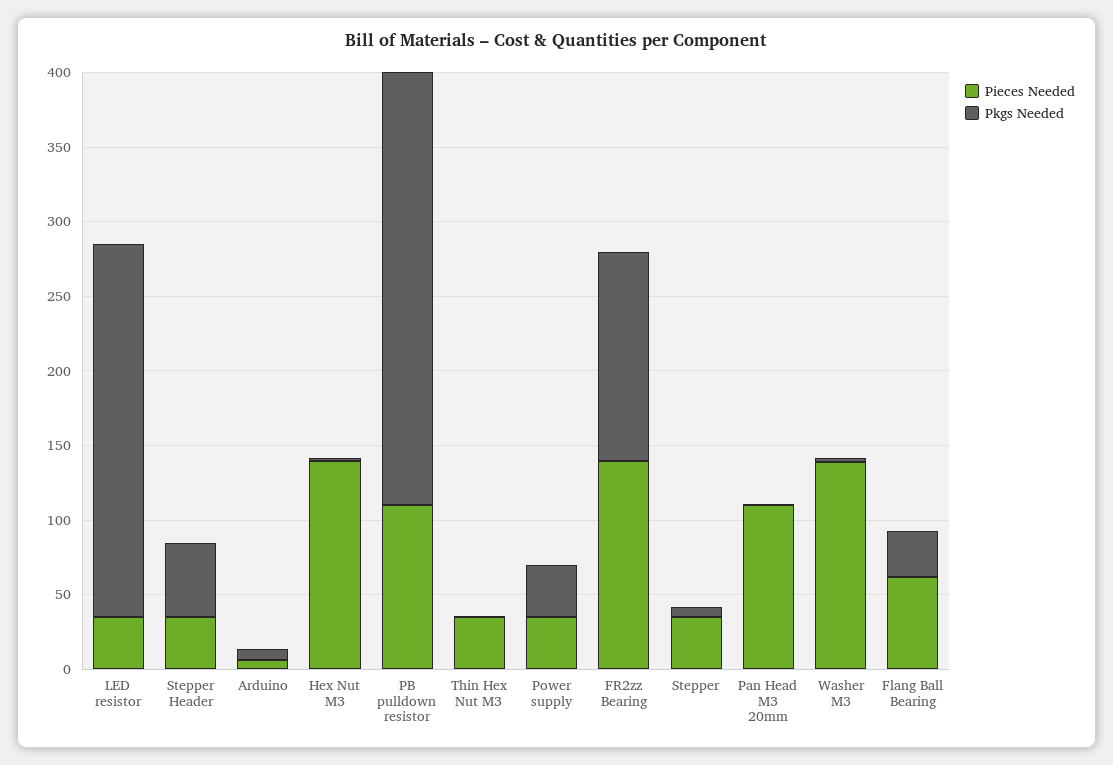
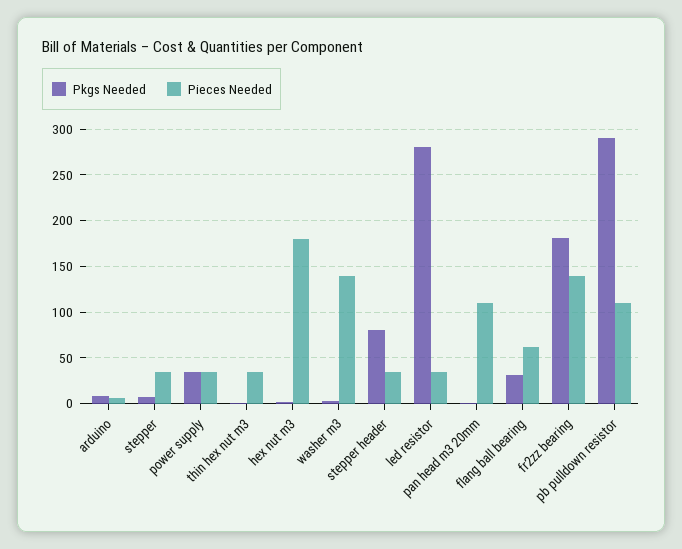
Pkgs Needed, LED resistor: 250 -> 280
Pkgs Needed, Stepper Header: 50 -> 80
Pieces Needed, Hex Nut M3: 140 -> 180
Pkgs Needed, FR2zz Bearing: 140 -> 180

